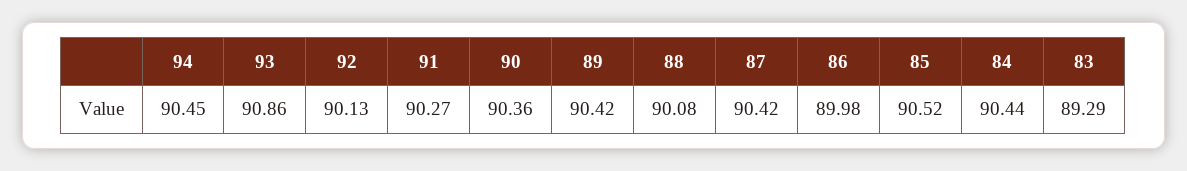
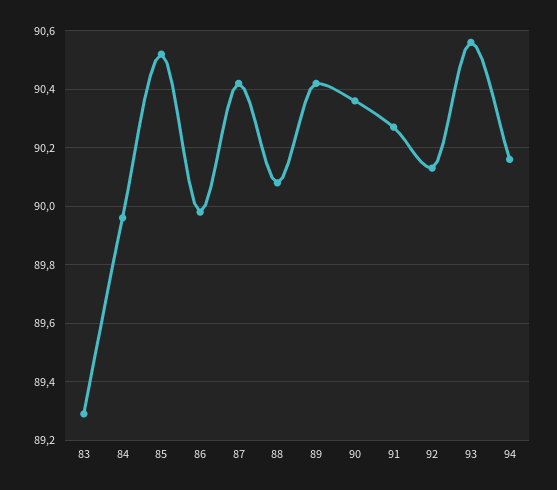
94: 90.45 -> 90.15
93: 90.86 -> 90.55
84: 90.44 -> 89.95

